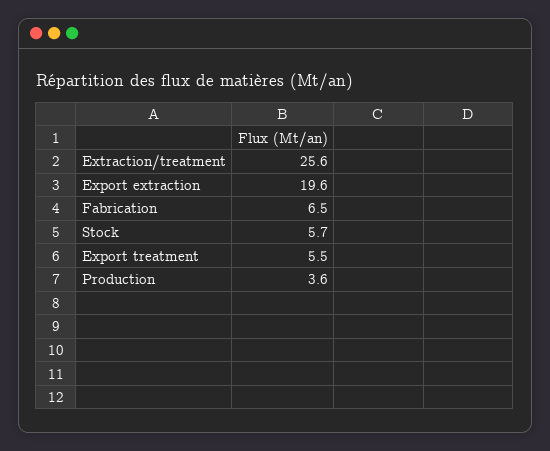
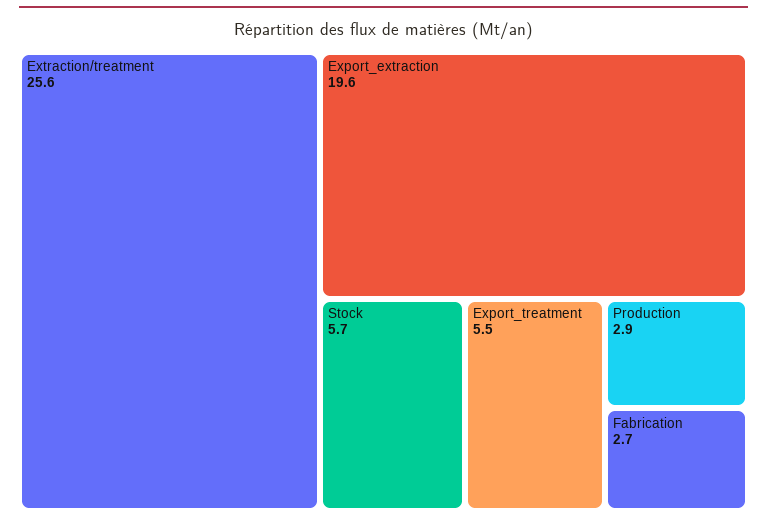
Fabrication: 6.5 -> 2.7
Production: 3.6 -> 2.9

